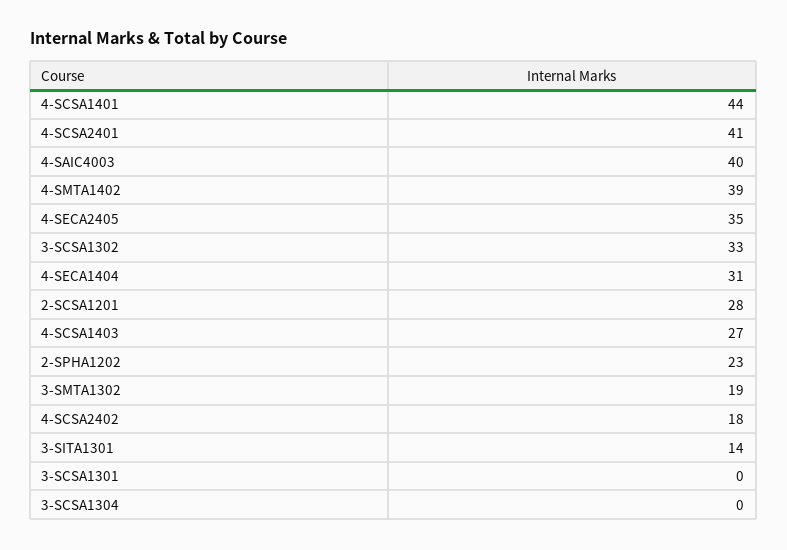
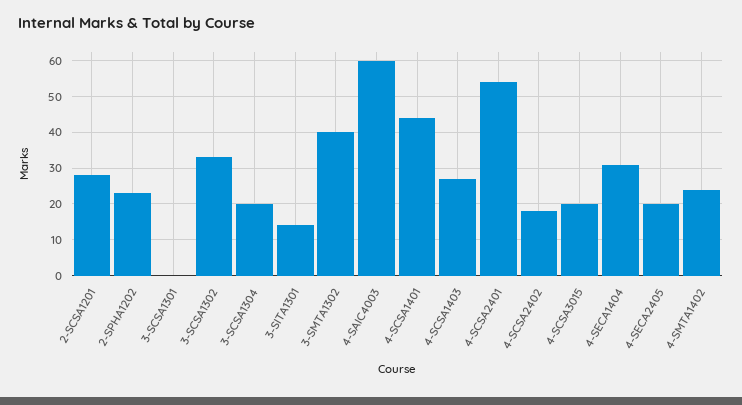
4-SCSA2401: 41 -> 55
4-SAIC4003: 40 -> 60
4-SMTA1402: 39 -> 25
4-SECA2405: 35 -> 20
3-SMTA1302: 19 -> 40
3-SCSA1304: 0 -> 20
4-SCSA3015: none -> 20

